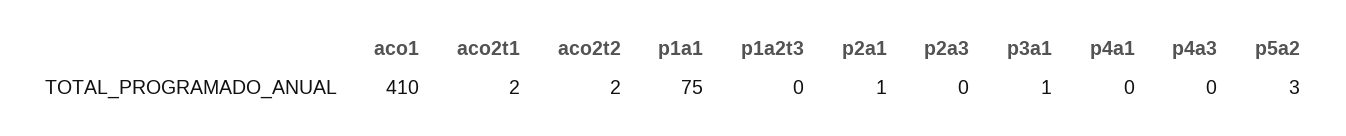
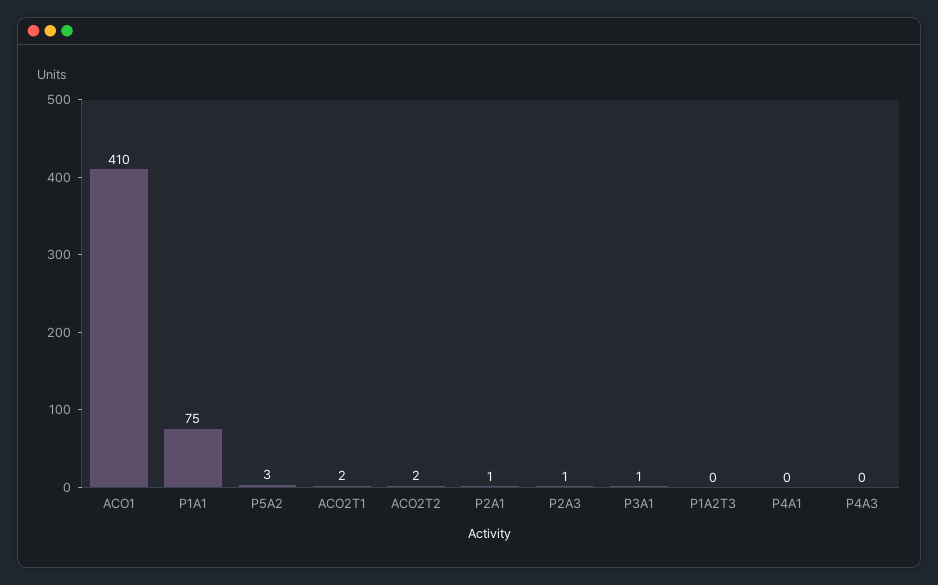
p2a3: 0 -> 1

